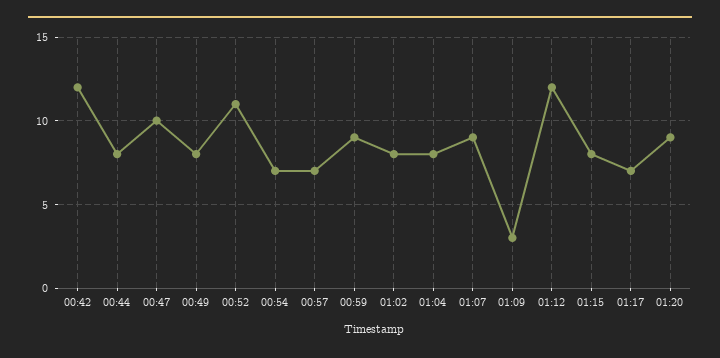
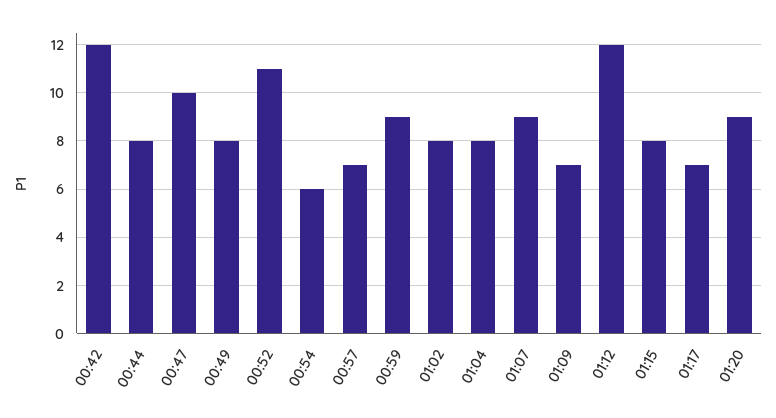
00:54: 7 -> 6
01:09: 3 -> 7

